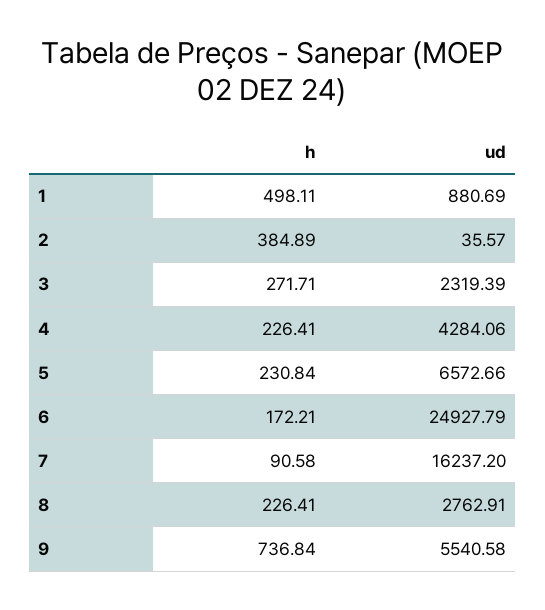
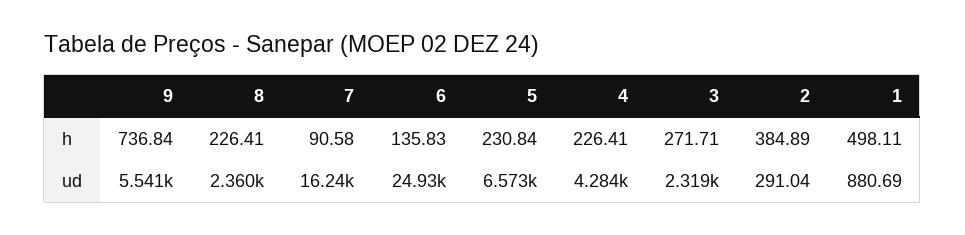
ud, 2: 35.57 -> 291.04
h, 6: 172.21 -> 135.83
ud, 8: 2762.91 -> 2360

